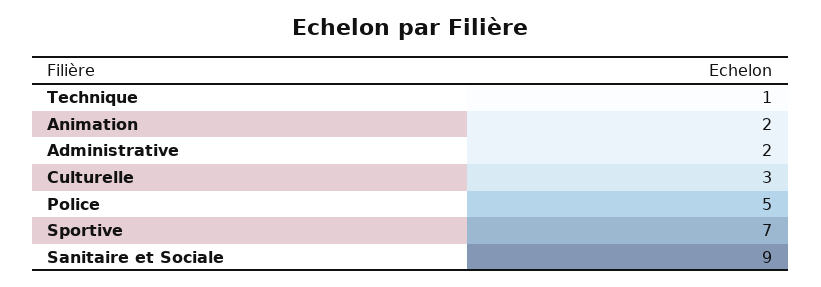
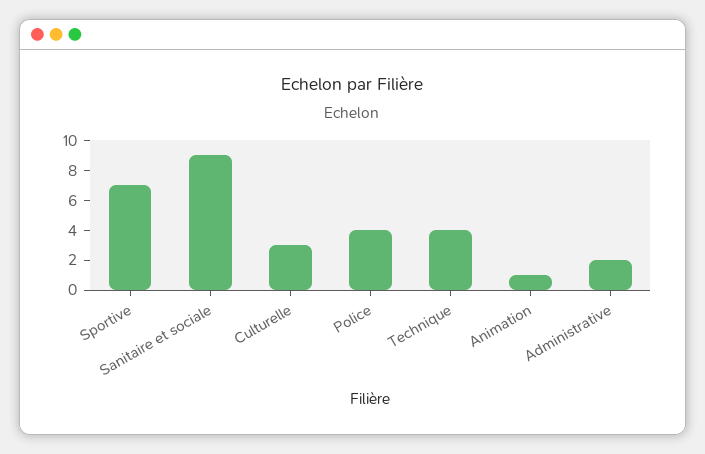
Technique: 1 -> 4
Animation: 2 -> 1
Police: 5 -> 4

